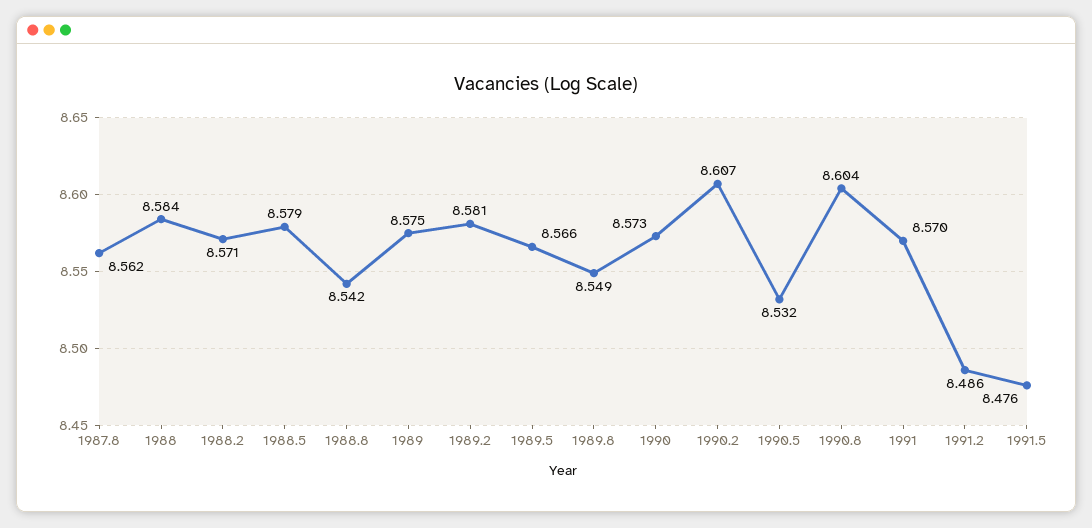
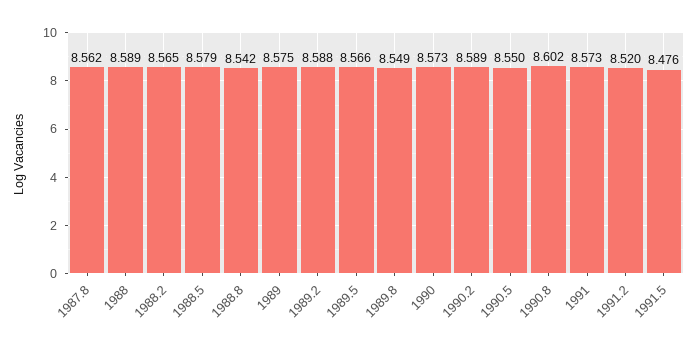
1988: 8.584 -> 8.589
1988.2: 8.571 -> 8.565
1989.2: 8.581 -> 8.588
1990.2: 8.607 -> 8.589
1990.5: 8.532 -> 8.55
1990.8: 8.604 -> 8.602
1991: 8.57 -> 8.573
1991.2: 8.486 -> 8.52

